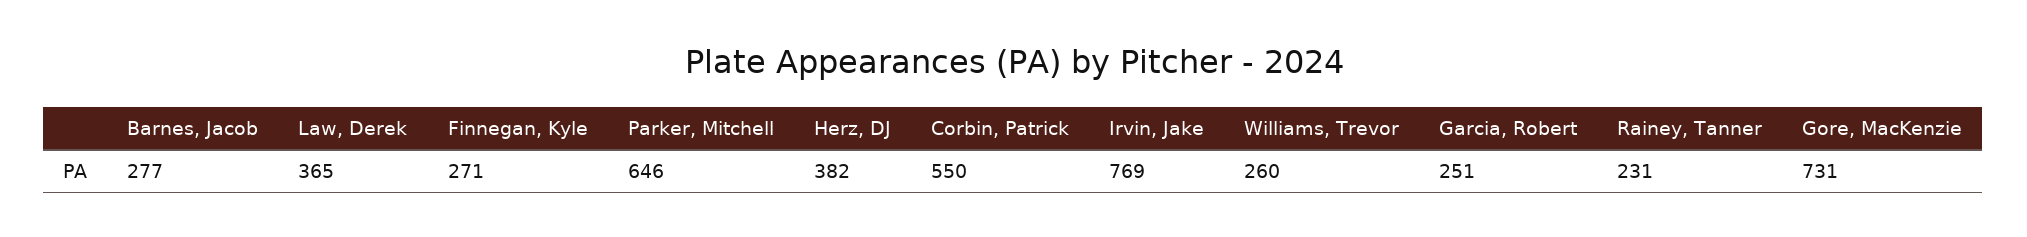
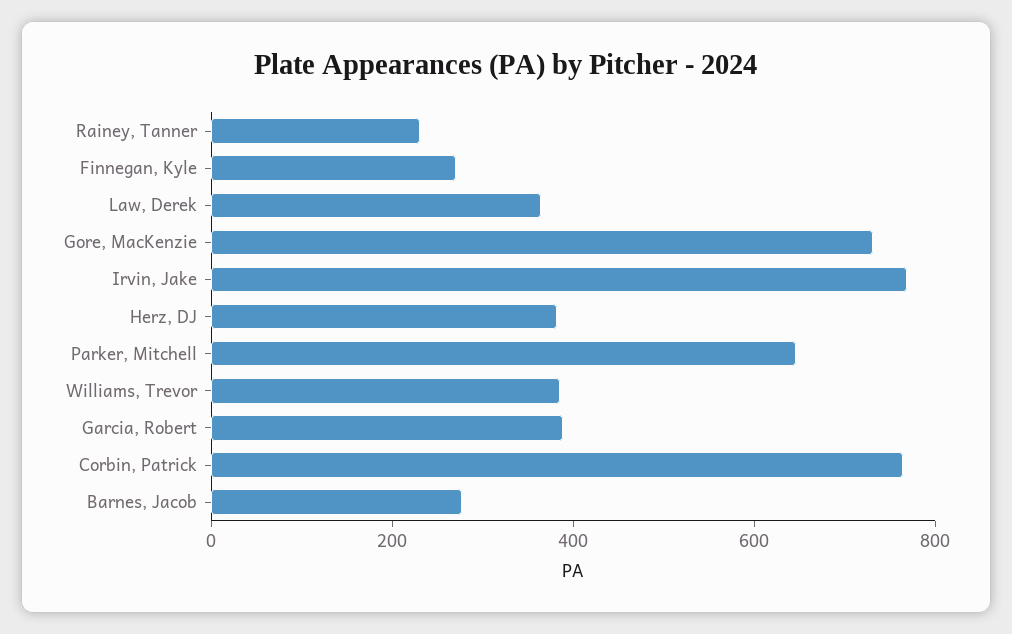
Corbin, Patrick: 550 -> 750
Williams, Trevor: 260 -> 400
Garcia, Robert: 251 -> 400

